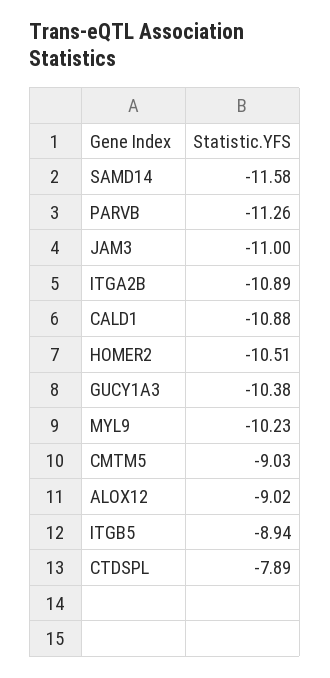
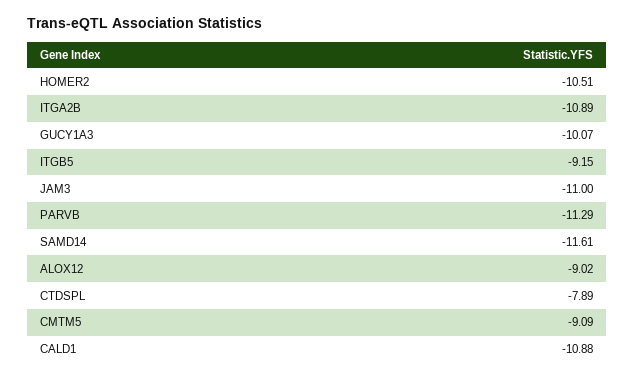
SAMD14: -11.58 -> -11.61
PARVB: -11.26 -> -11.29
GUCY1A3: -10.38 -> -10.07
MYL9: -10.23 -> none
CMTM5: -9.03 -> -9.09
ITGB5: -8.94 -> -9.15

